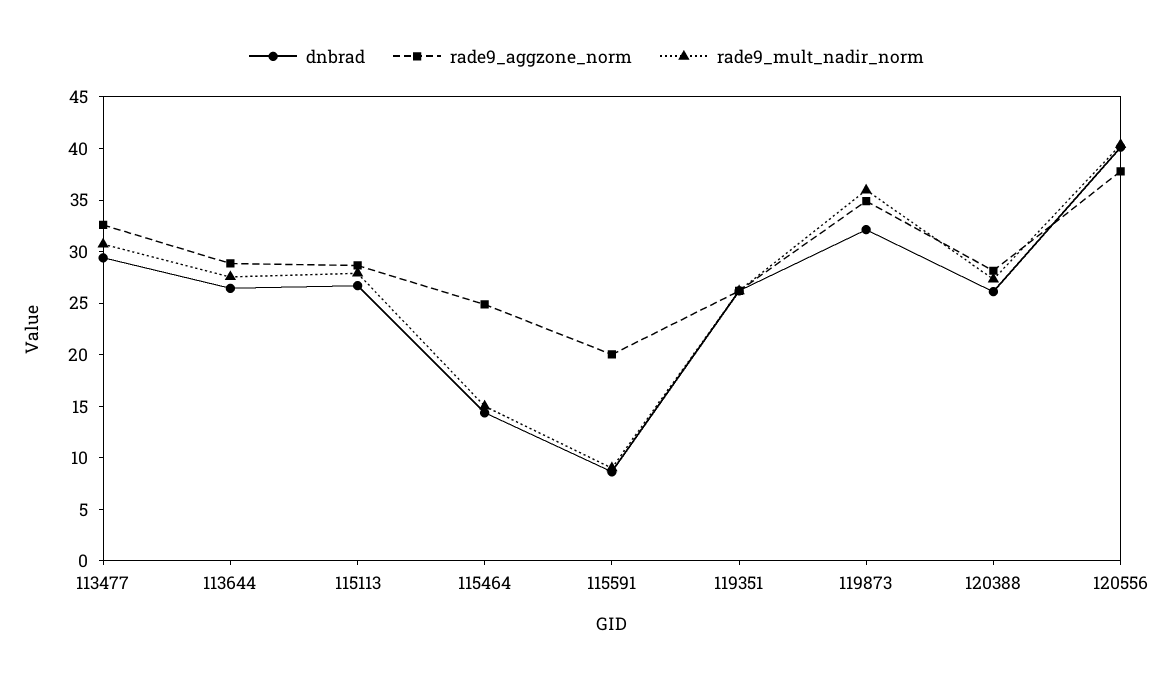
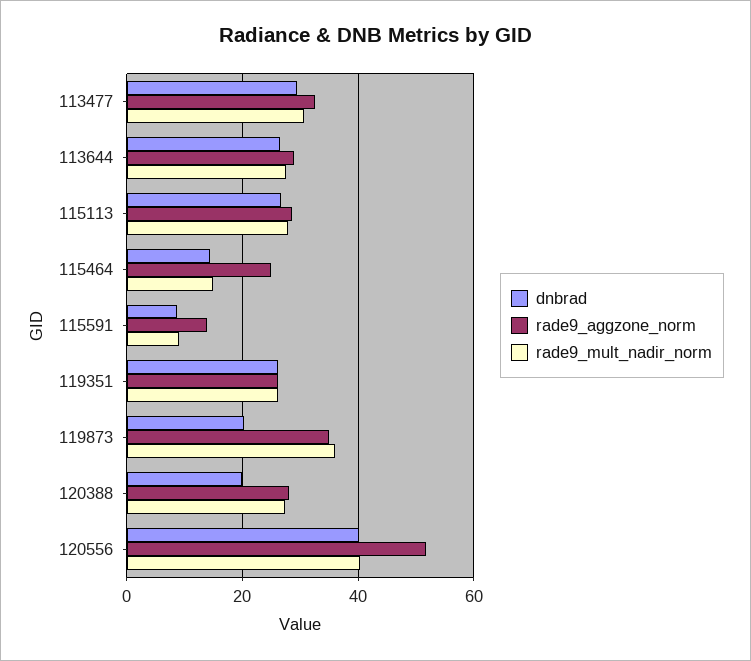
rade9_aggzone_norm, 115591: 20 -> 14
dnbrad, 119873: 32 -> 20
dnbrad, 120388: 26 -> 20
rade9_aggzone_norm, 120556: 38 -> 52

